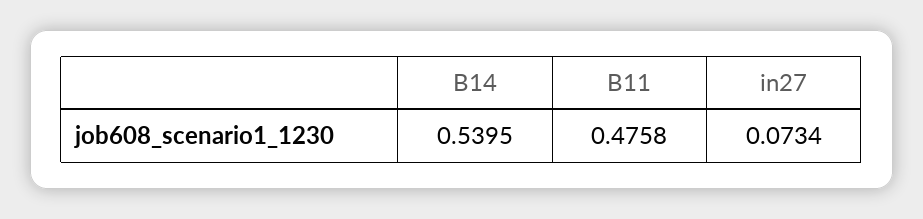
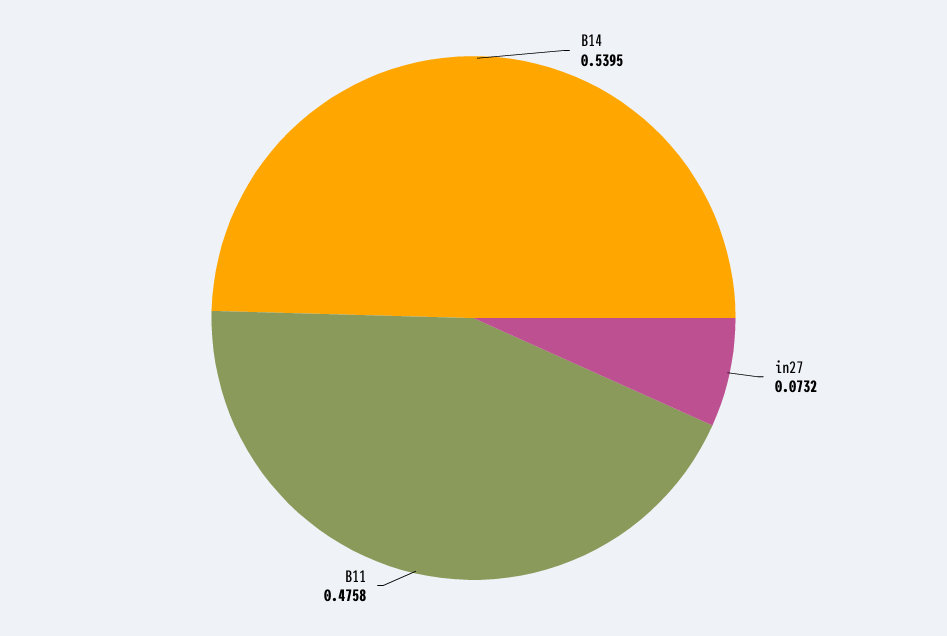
in27: 0.0734 -> 0.0732

